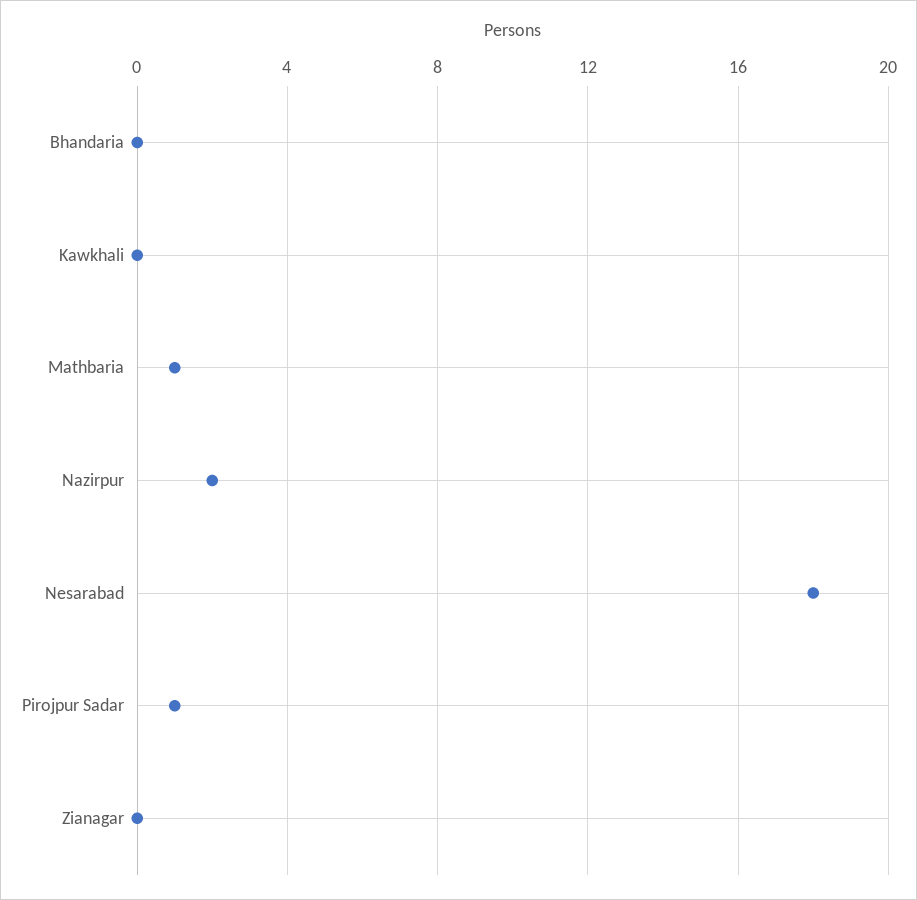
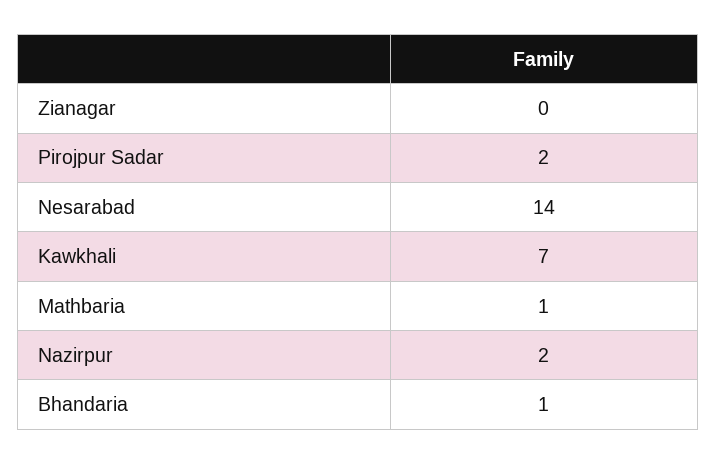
Bhandaria: 0 -> 1
Kawkhali: 0 -> 7
Nesarabad: 18 -> 14
Pirojpur Sadar: 1 -> 2

